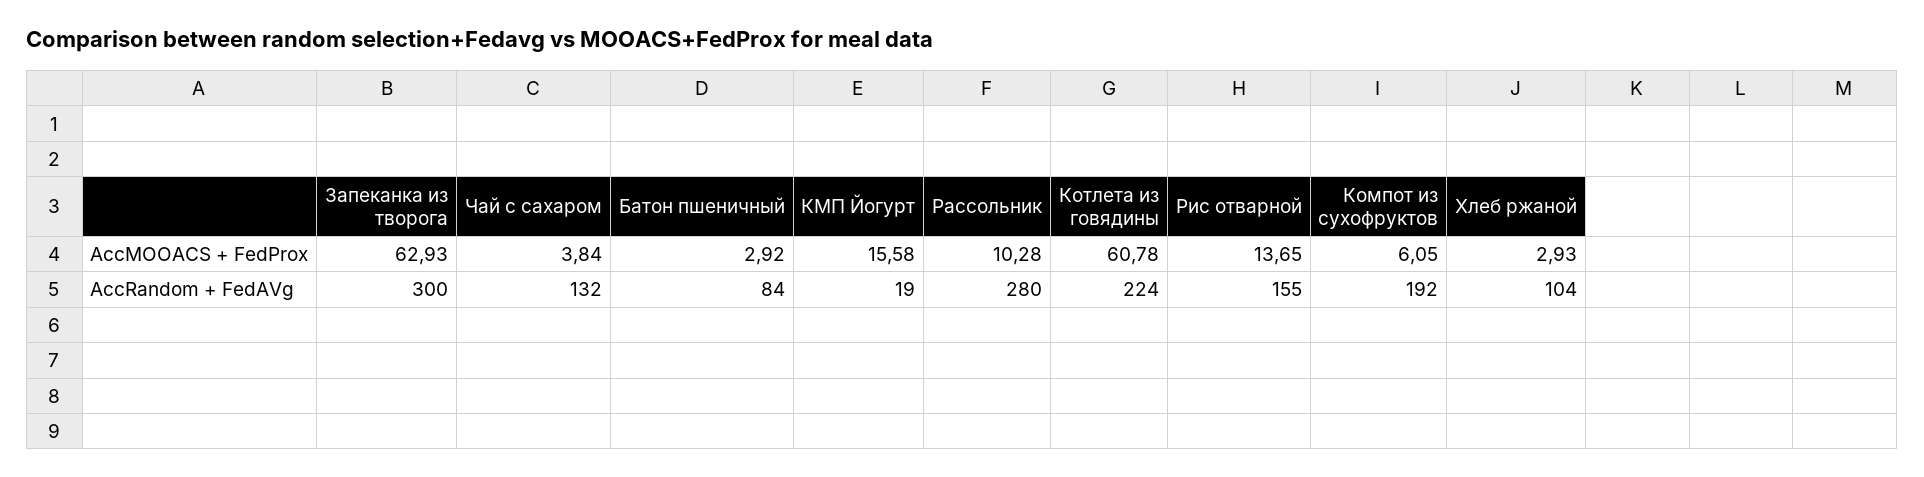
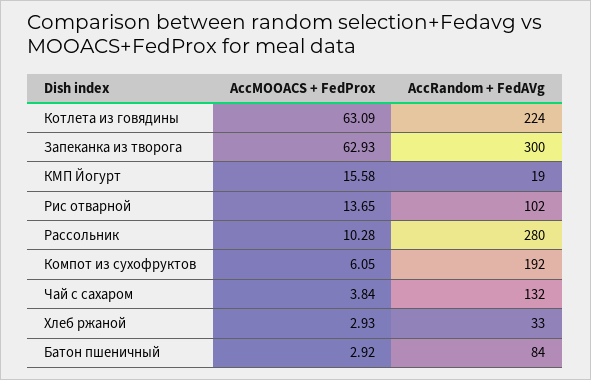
Котлета из говядины, AccMOOACS + FedProx: 60.78 -> 63.09
Рис отварной, AccRandom + FedAVg: 155 -> 102
Хлеб ржаной, AccRandom + FedAVg: 104 -> 33

